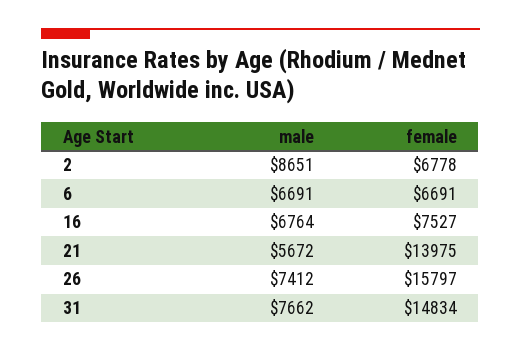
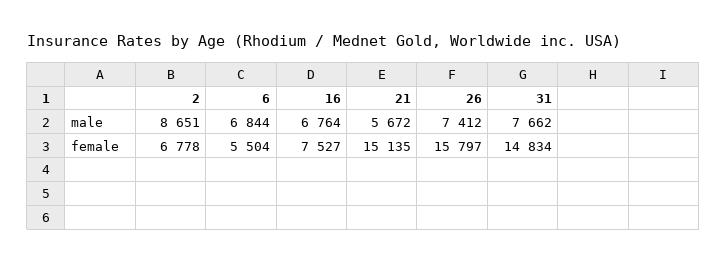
male, 6: 6691 -> 6844
female, 6: 6691 -> 5504
female, 21: 13975 -> 15135

